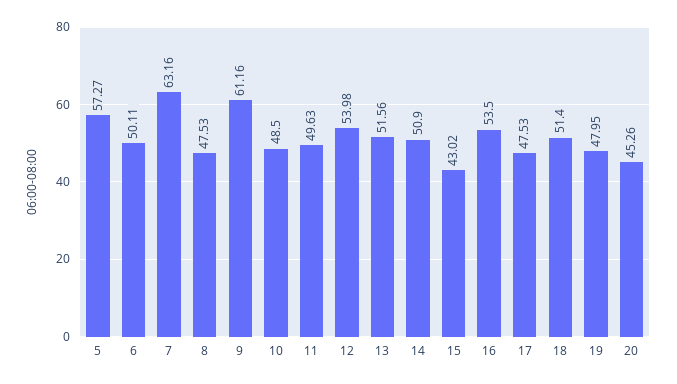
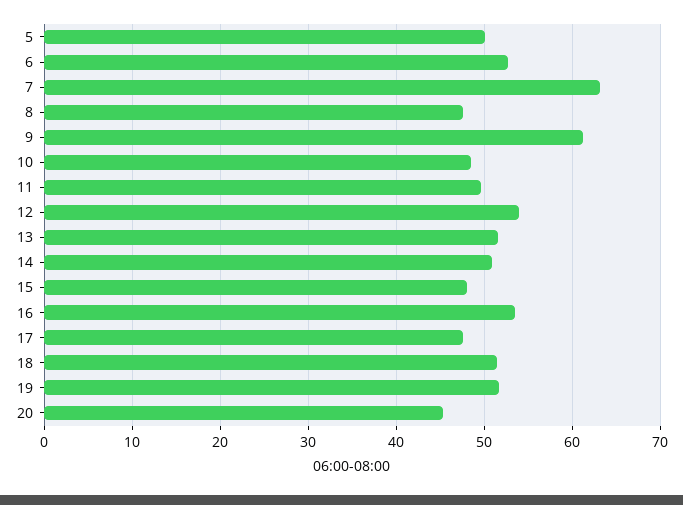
5: 57.27 -> 50
6: 50.11 -> 53
15: 43.02 -> 48
19: 47.95 -> 52

